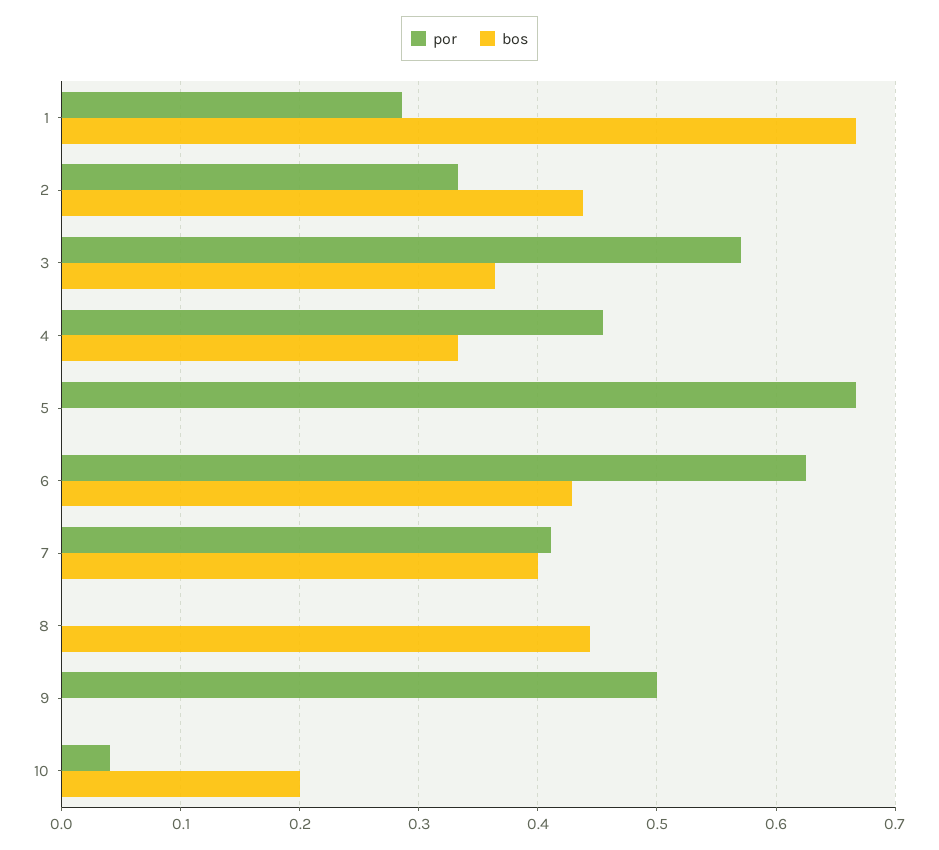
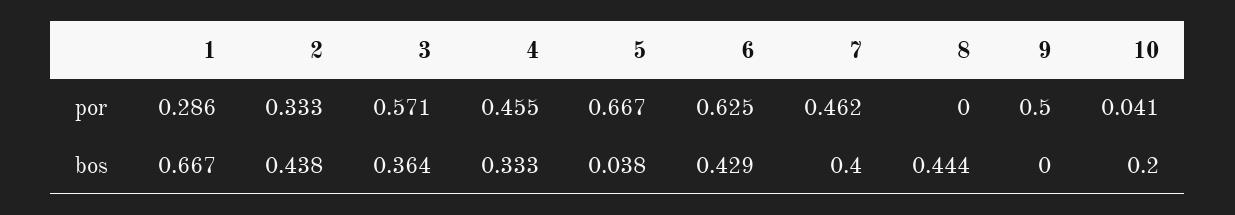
bos, 5: 0 -> 0.038
por, 7: 0.41 -> 0.462

